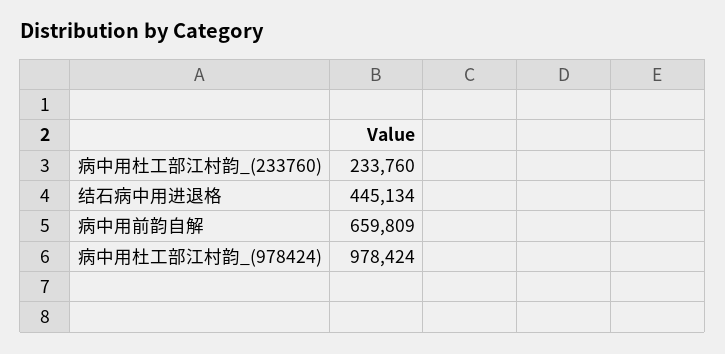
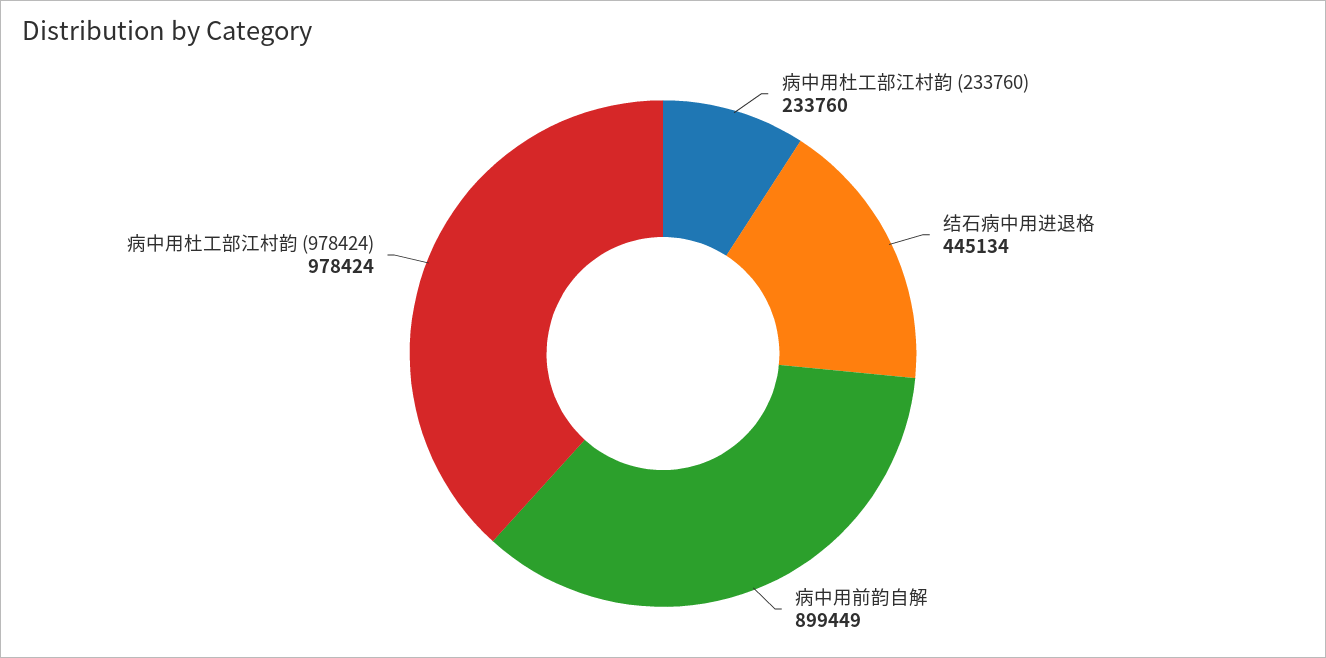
病中用前韵自解: 659809 -> 899449

